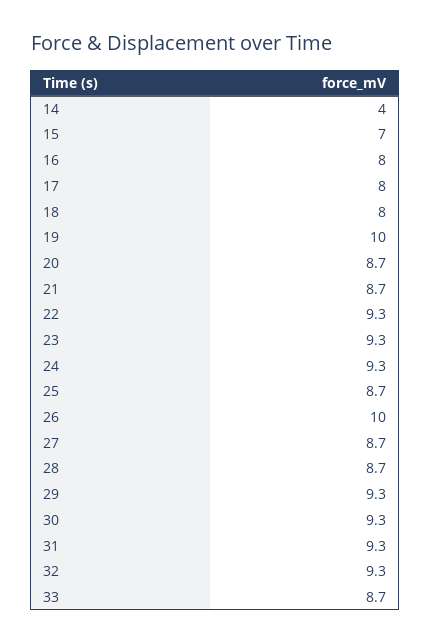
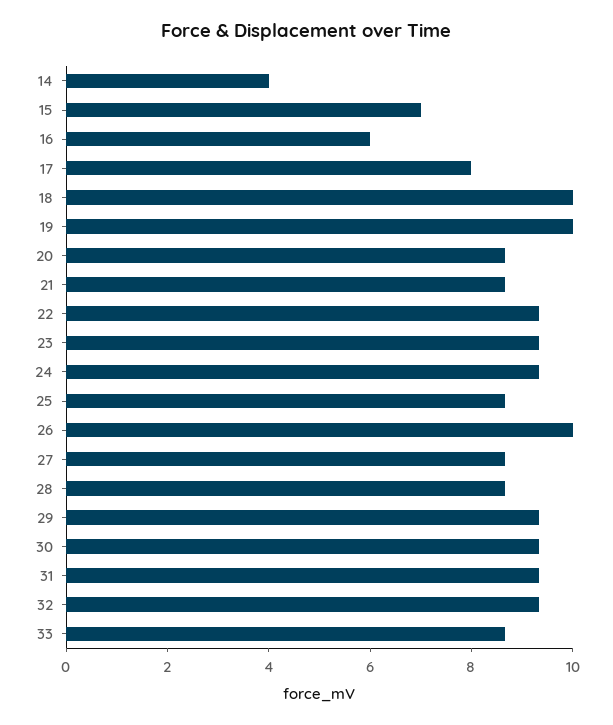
16: 8 -> 6
18: 8 -> 10

